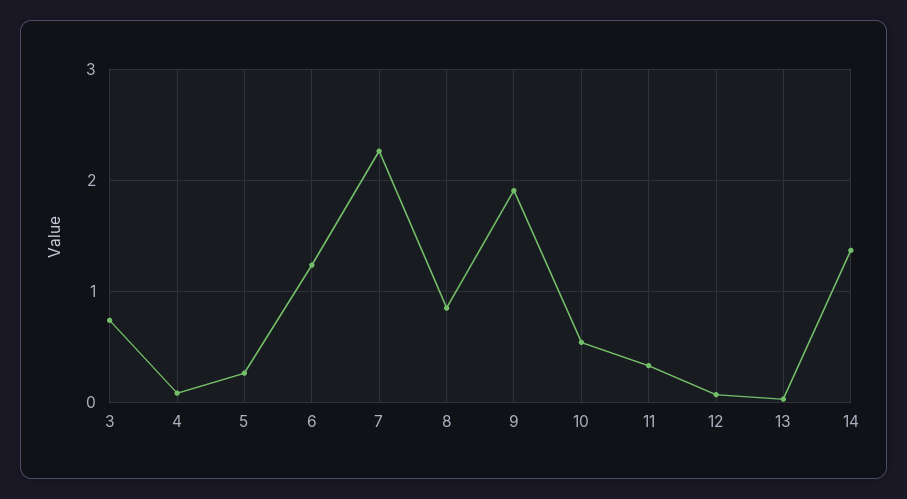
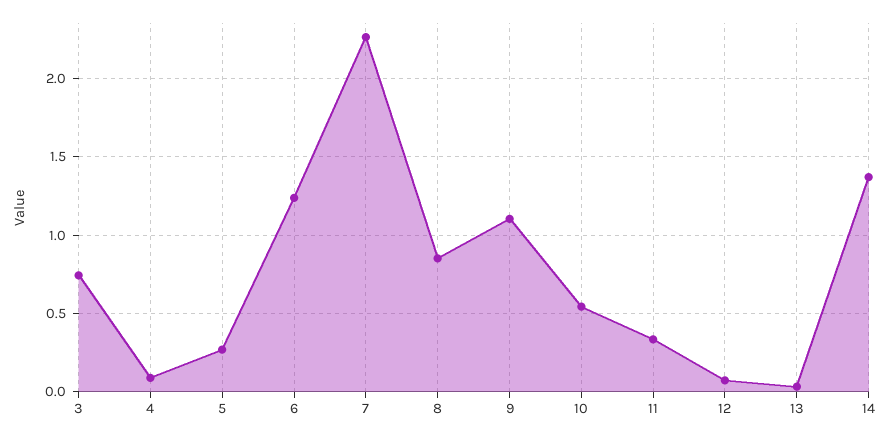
9: 1.9 -> 1.1

